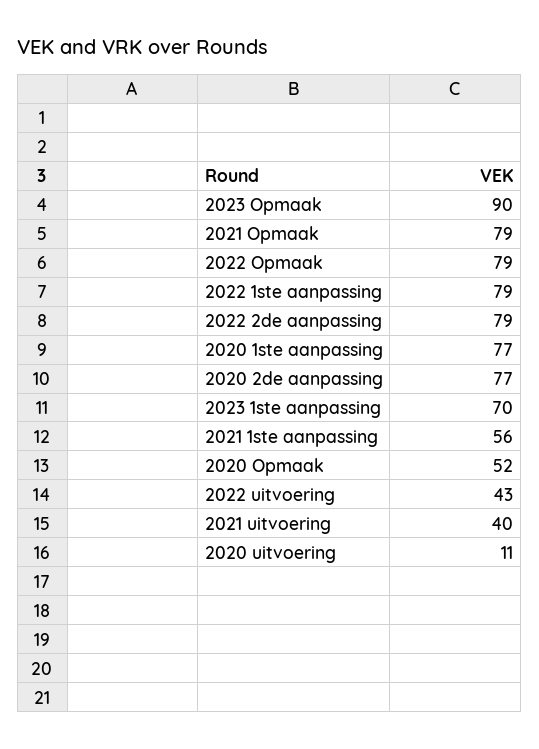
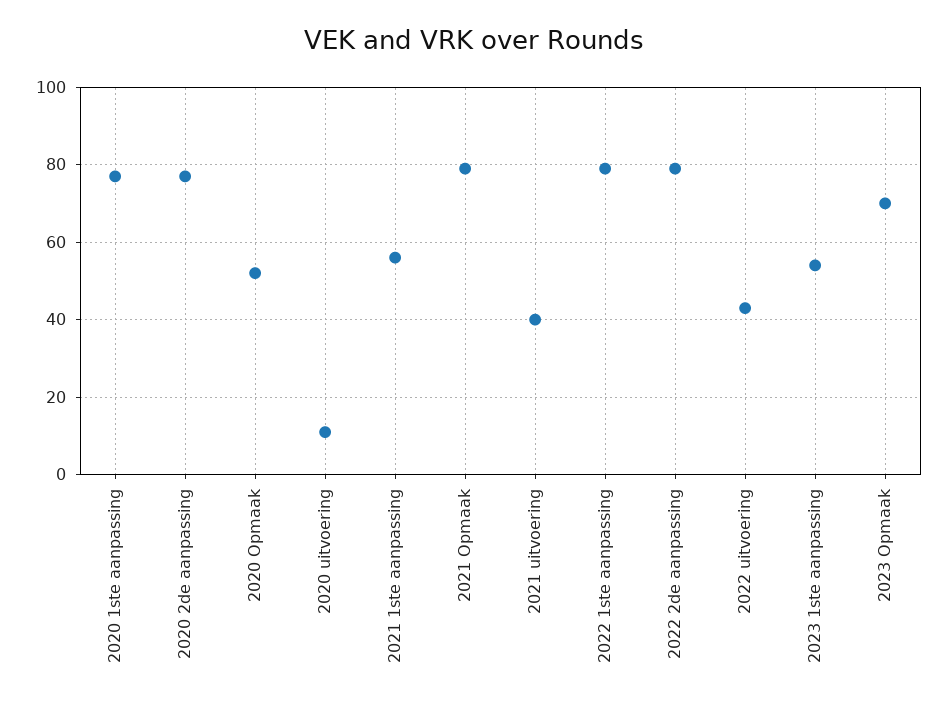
2023 Opmaak: 90 -> 70
2022 Opmaak: 79 -> none
2023 1ste aanpassing: 70 -> 55

